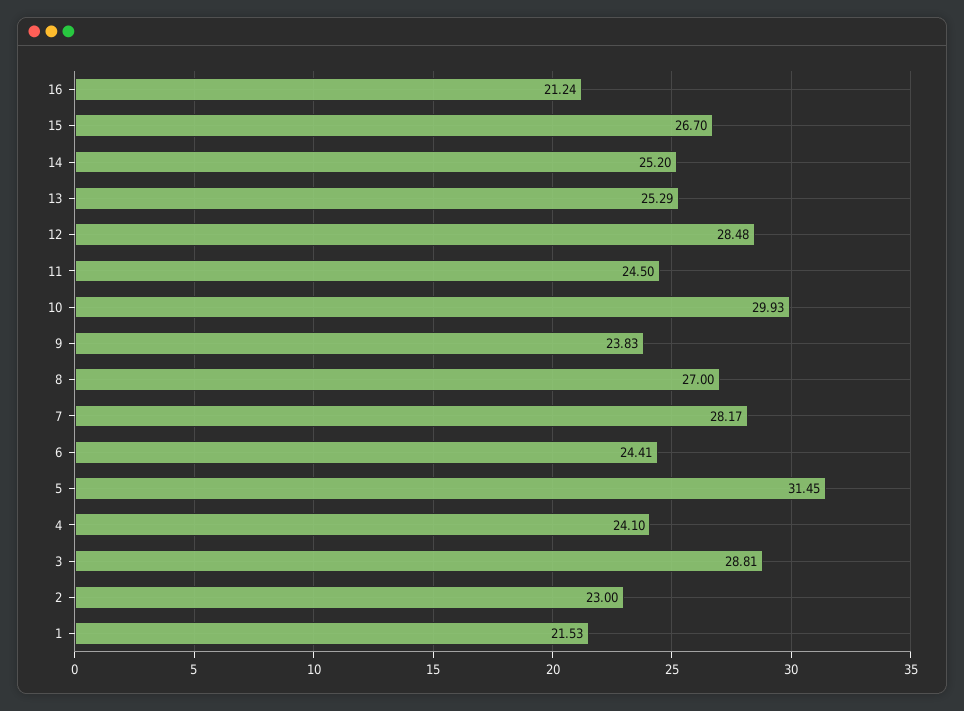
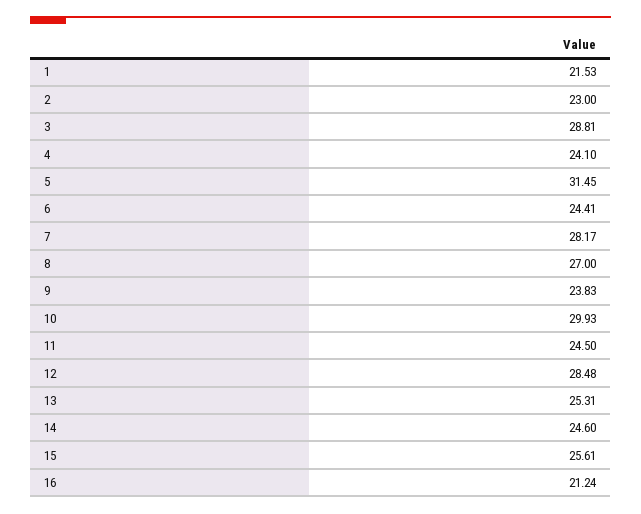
15: 26.7 -> 25.61
14: 25.2 -> 24.6
13: 25.29 -> 25.31

